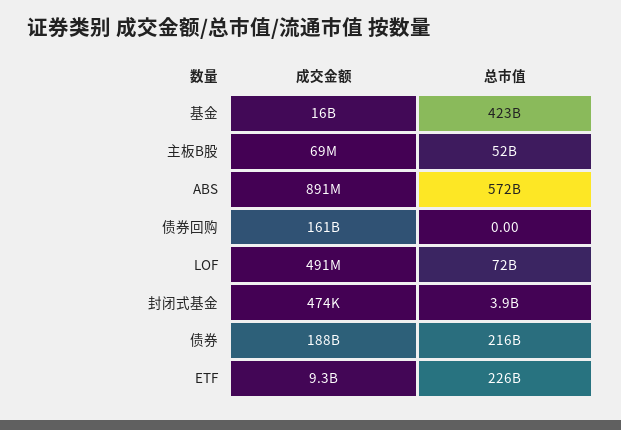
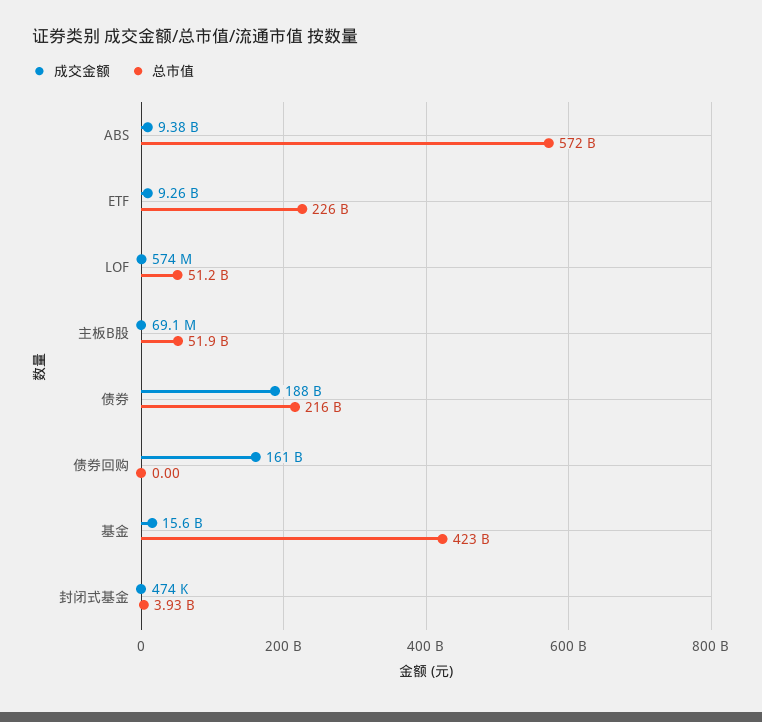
成交金额, ABS: 891000000 -> 9380000000
成交金额, LOF: 491000000 -> 574000000
总市值, LOF: 72000000000 -> 51200000000

